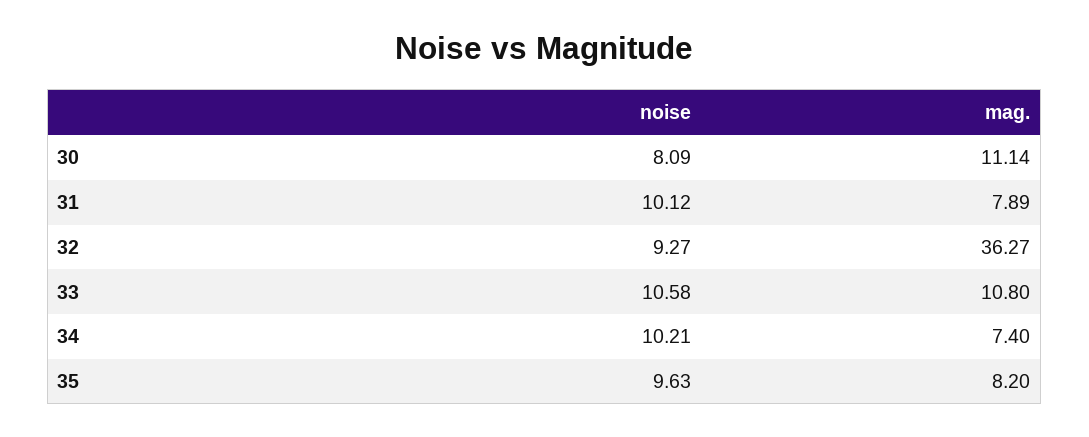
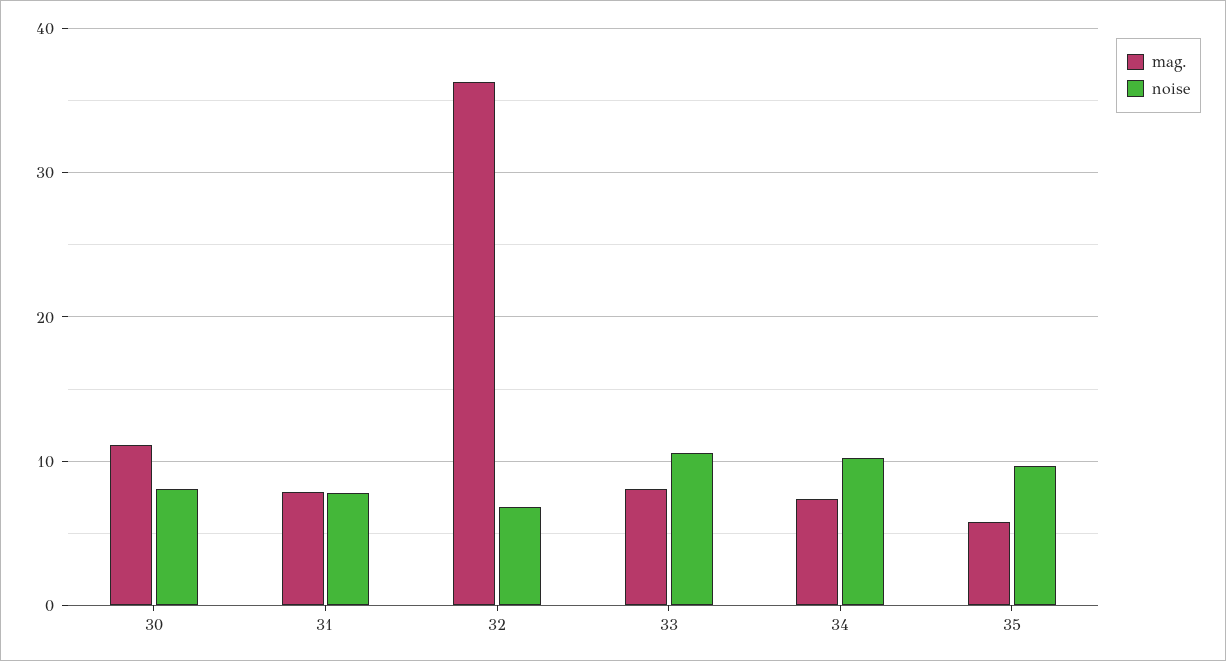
noise, 31: 10.12 -> 8
noise, 32: 9.27 -> 7
mag., 33: 10.8 -> 8
mag., 35: 8.2 -> 6

